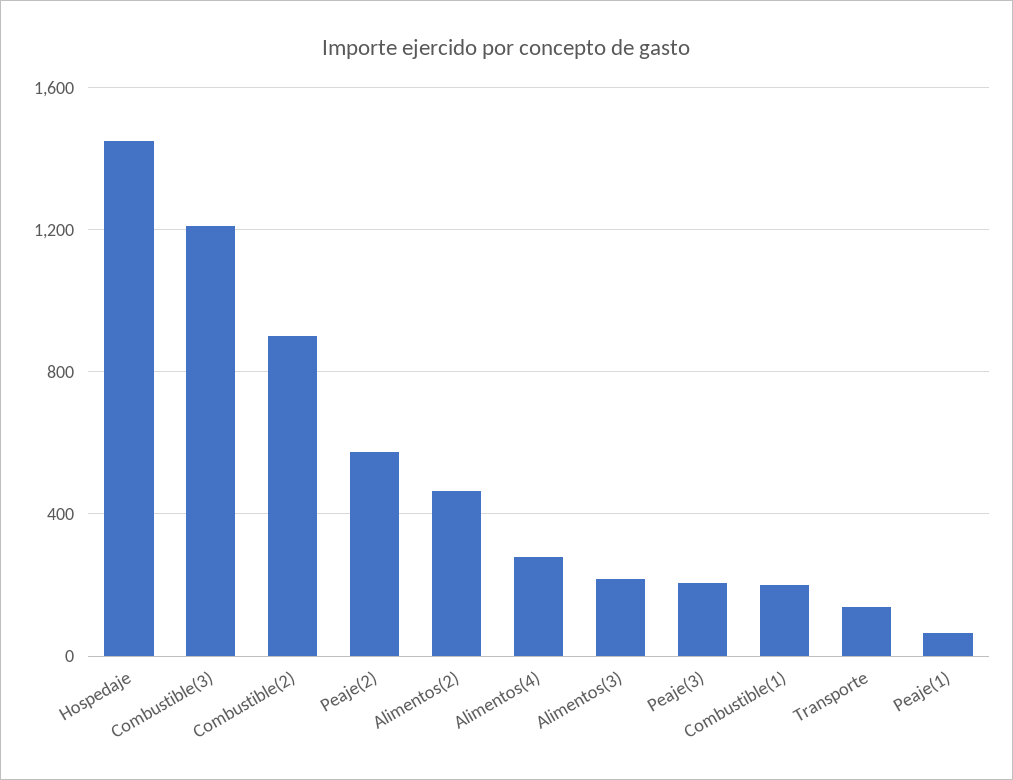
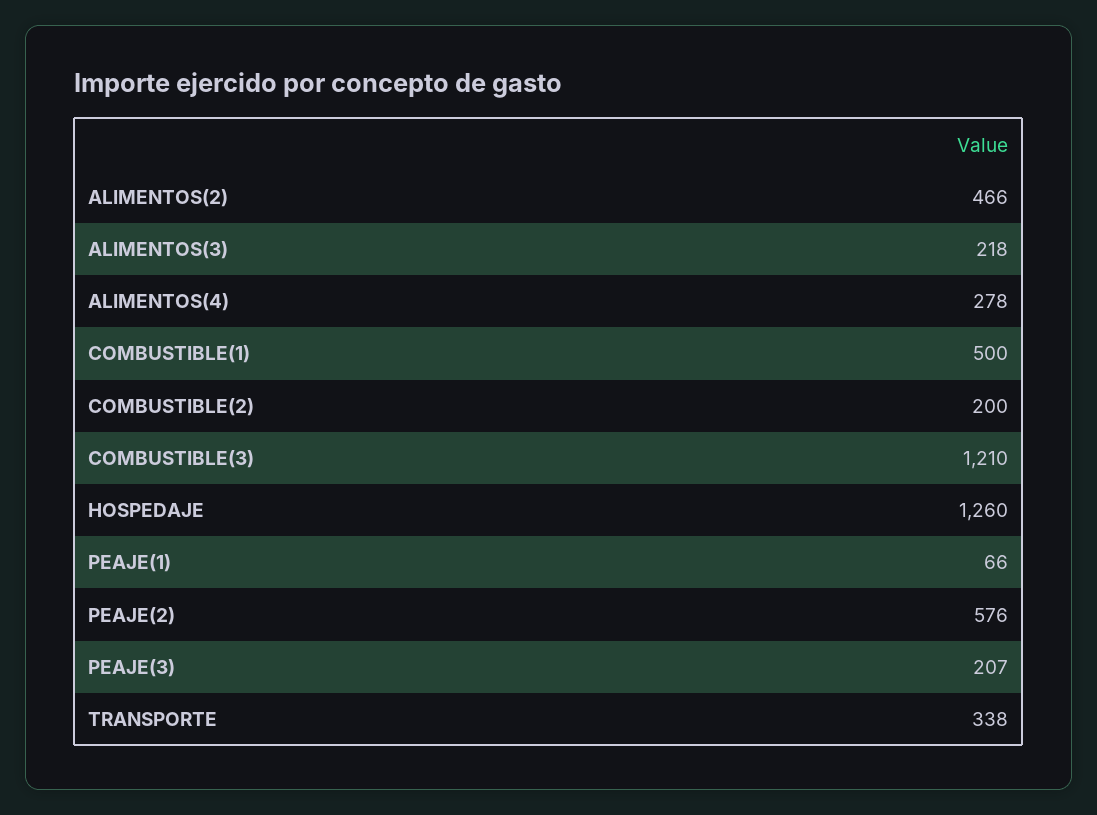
Hospedaje: 1450 -> 1260
Combustible(2): 900 -> 200
Combustible(1): 200 -> 500
Transporte: 150 -> 338

